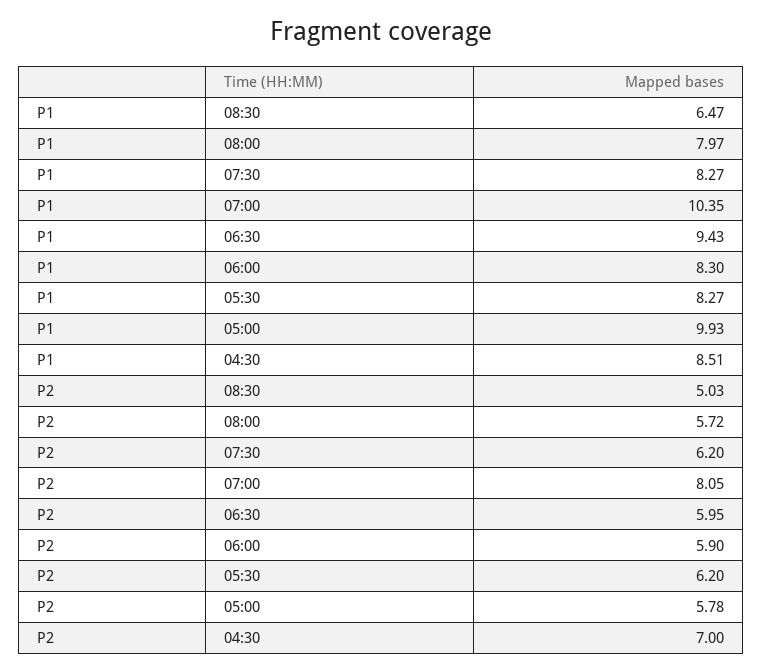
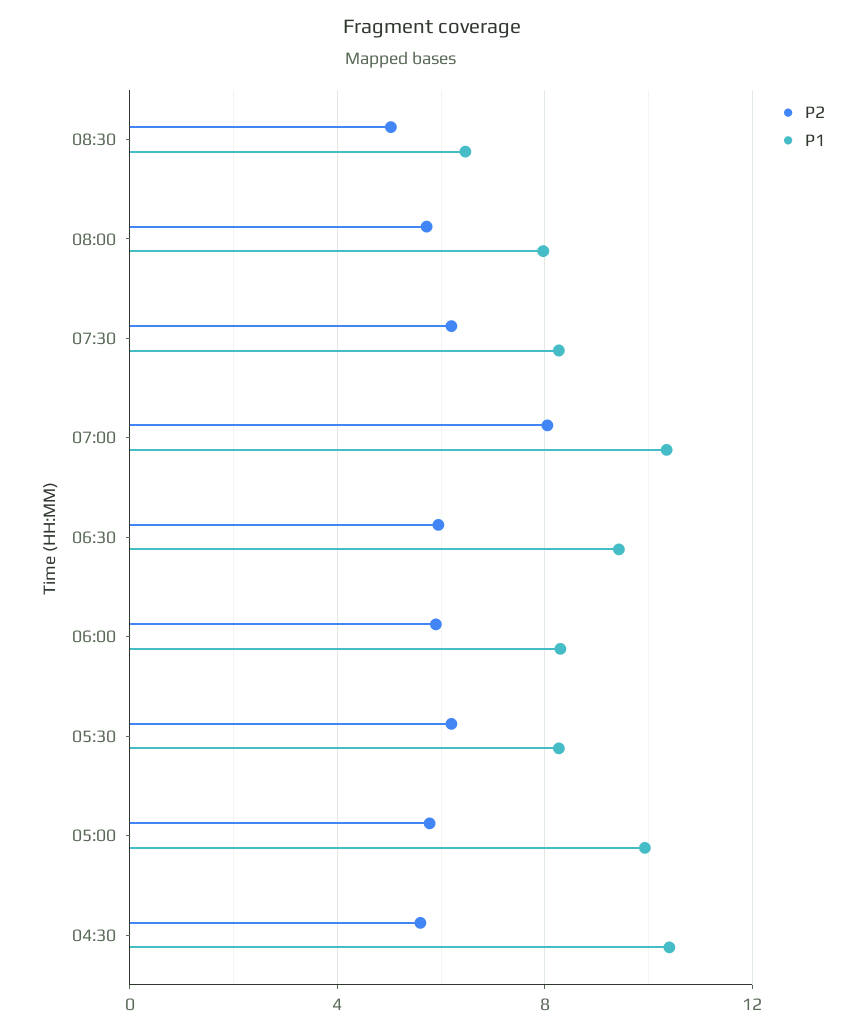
P1, 04:30: 8.51 -> 10.5
P2, 04:30: 7 -> 5.5

